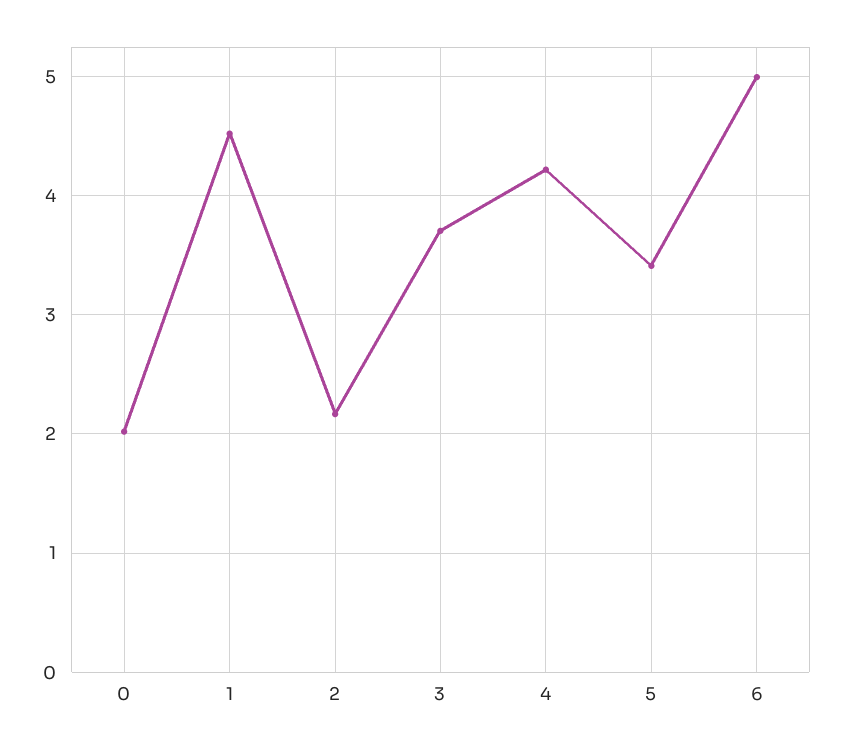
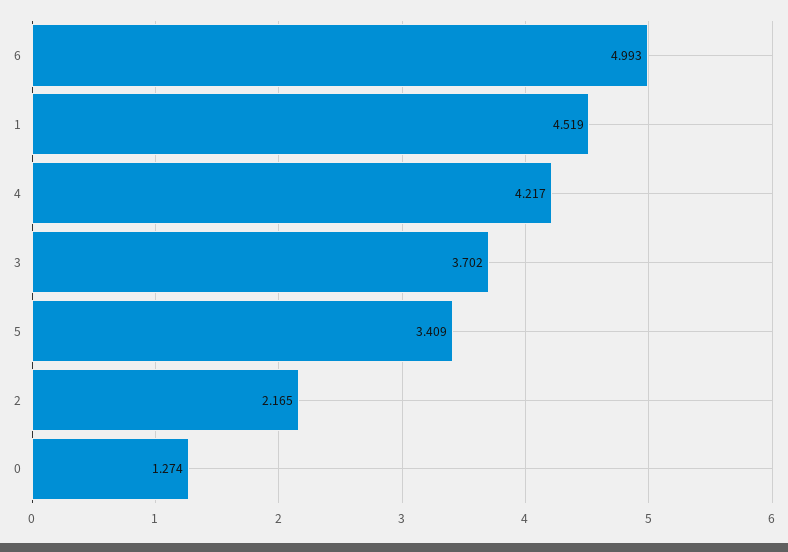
0: 2 -> 1.274

